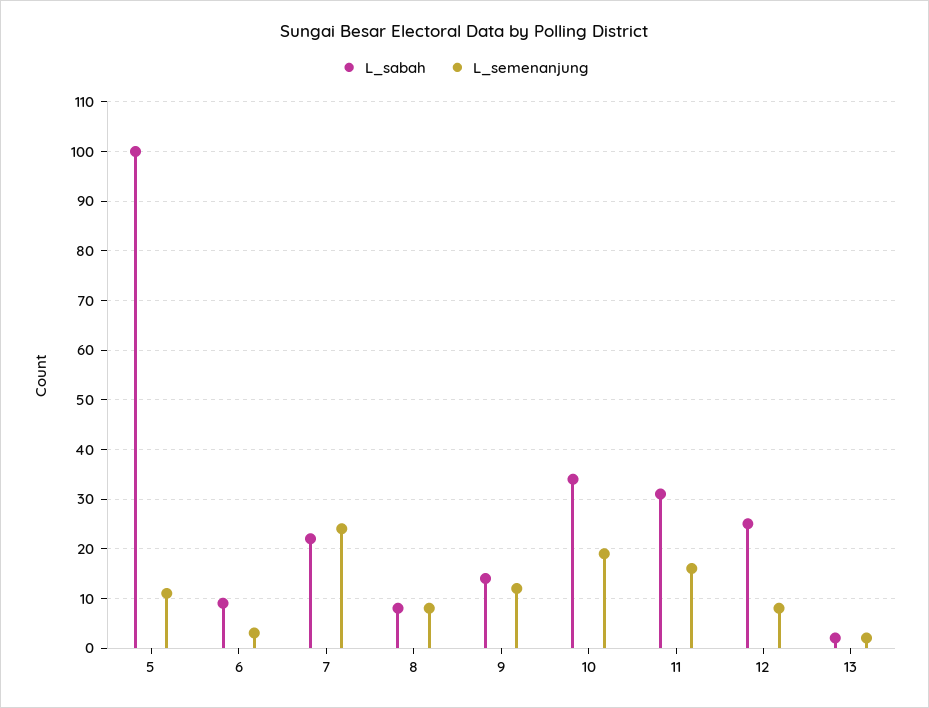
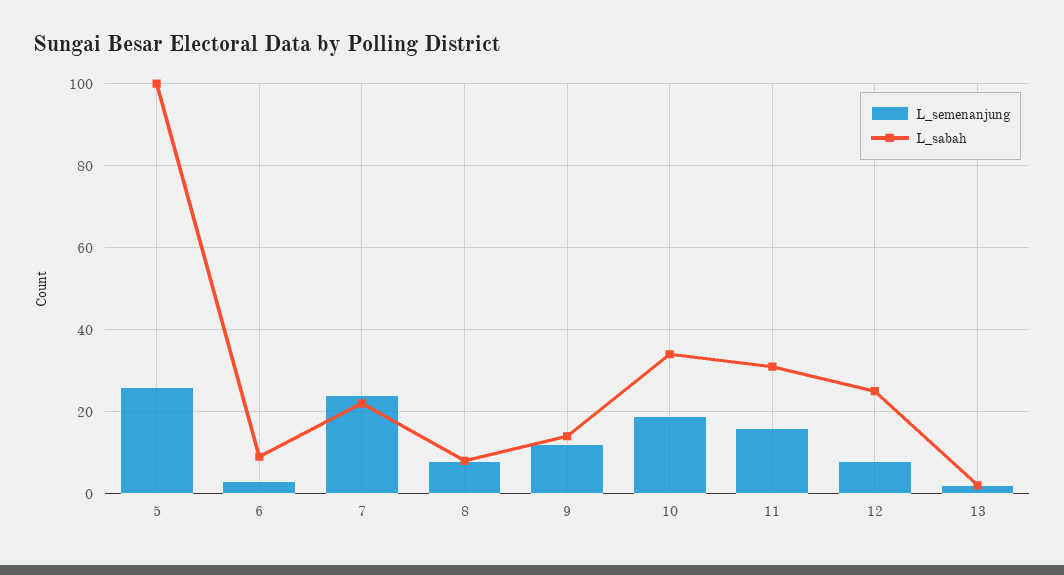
L_semenanjung, 5: 10 -> 25

